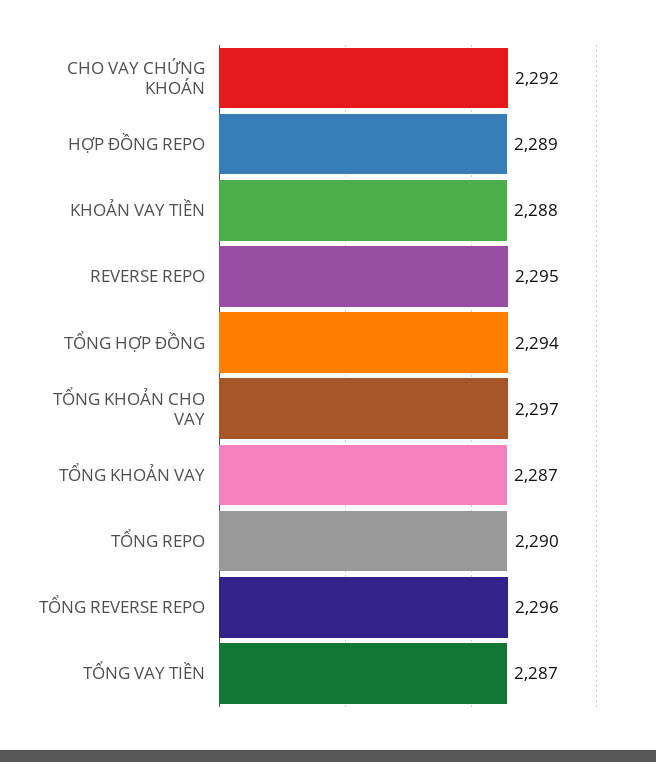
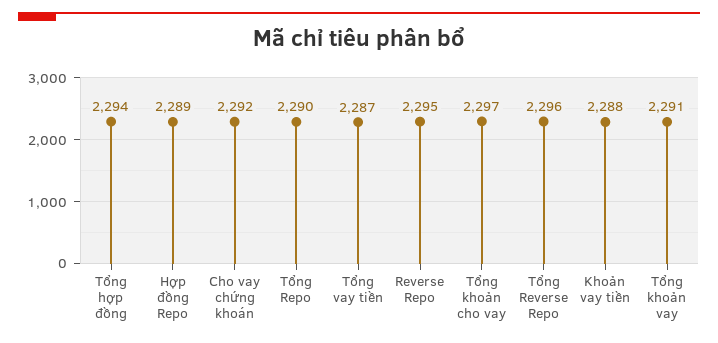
TỔNG KHOẢN VAY: 2287 -> 2291

